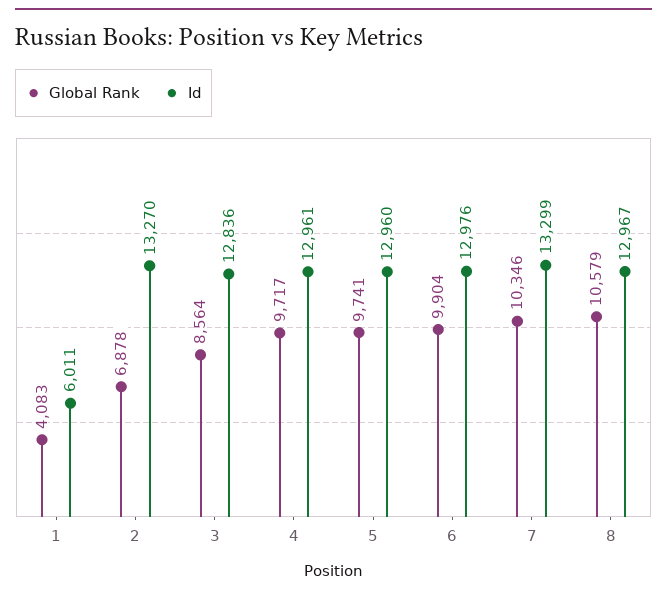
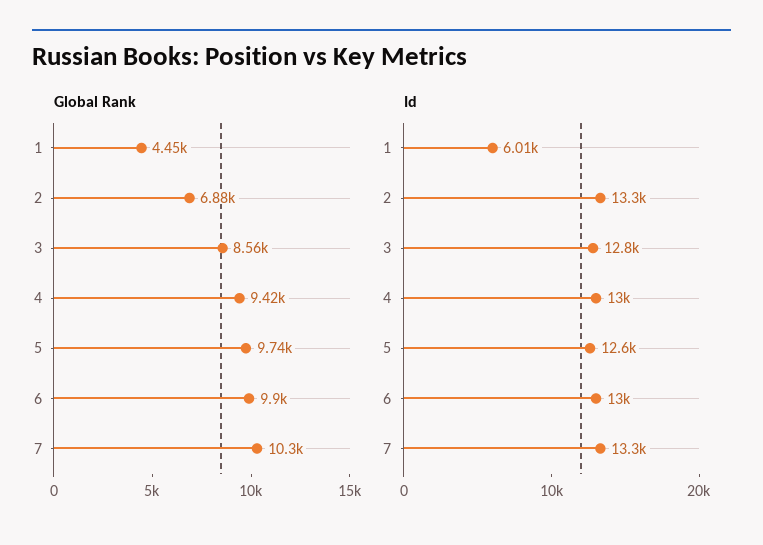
Global Rank, 1: 4083 -> 4450
Global Rank, 4: 9717 -> 9420
Id, 5: 12960 -> 12600
Global Rank, 8: 10579 -> none
Id, 8: 12967 -> none

